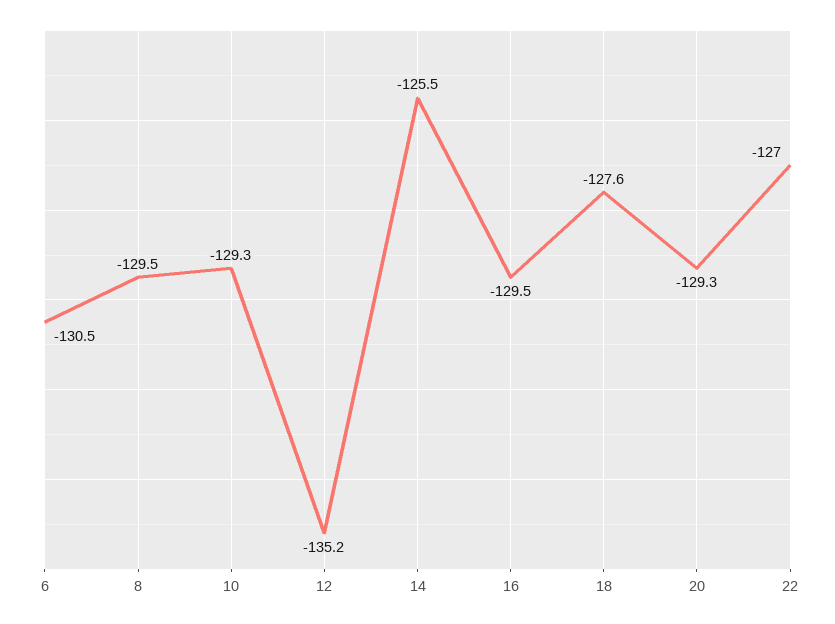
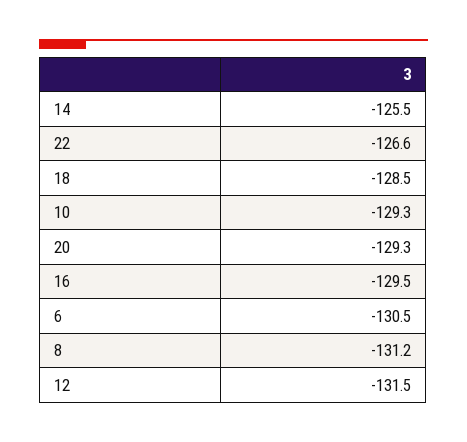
8: -129.5 -> -131.2
12: -135.2 -> -131.5
18: -127.6 -> -128.5
22: -127 -> -126.6

